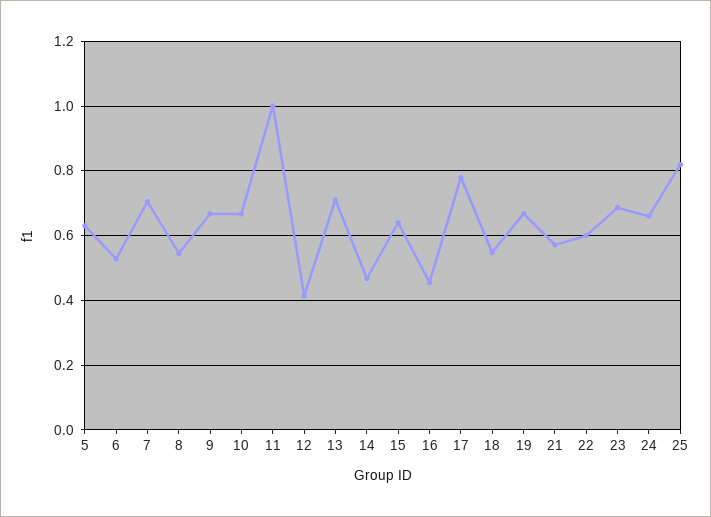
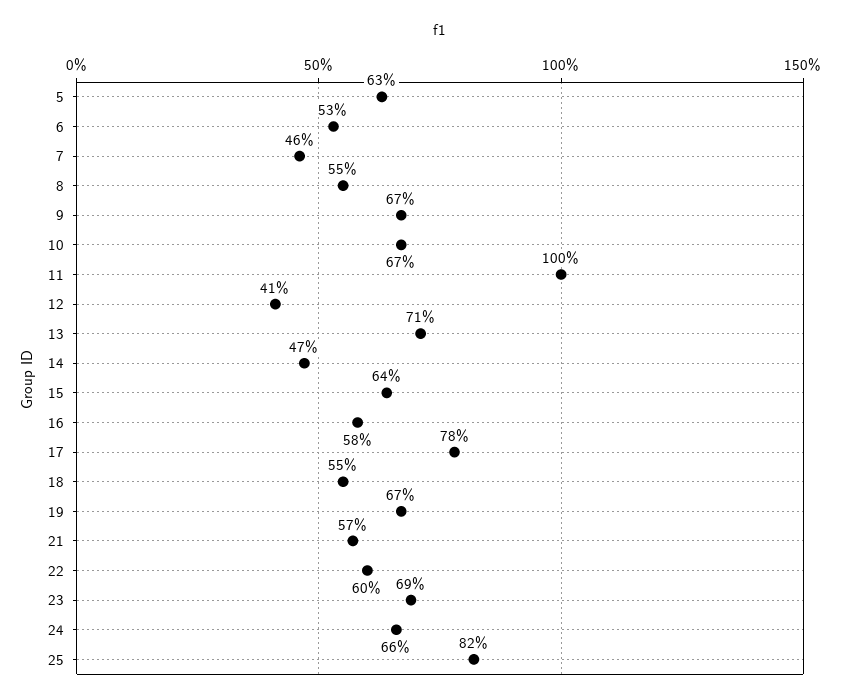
7: 0.7 -> 0.46
16: 0.46 -> 0.58

